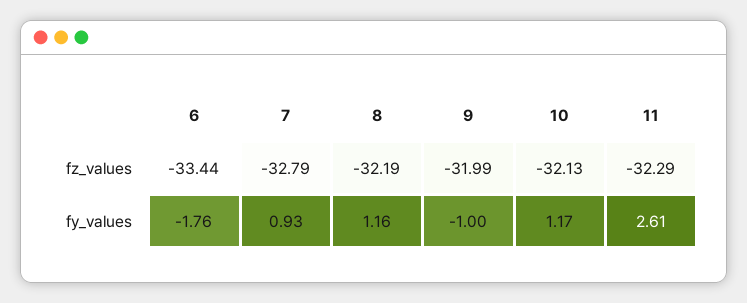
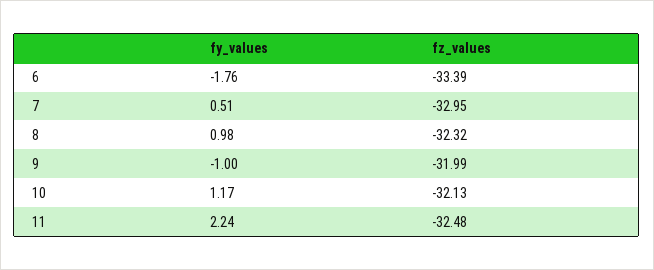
6, fz_values: -33.44 -> -33.39
7, fz_values: -32.79 -> -32.95
8, fz_values: -32.19 -> -32.32
11, fz_values: -32.29 -> -32.48
7, fy_values: 0.93 -> 0.51
8, fy_values: 1.16 -> 0.98
11, fy_values: 2.61 -> 2.24

